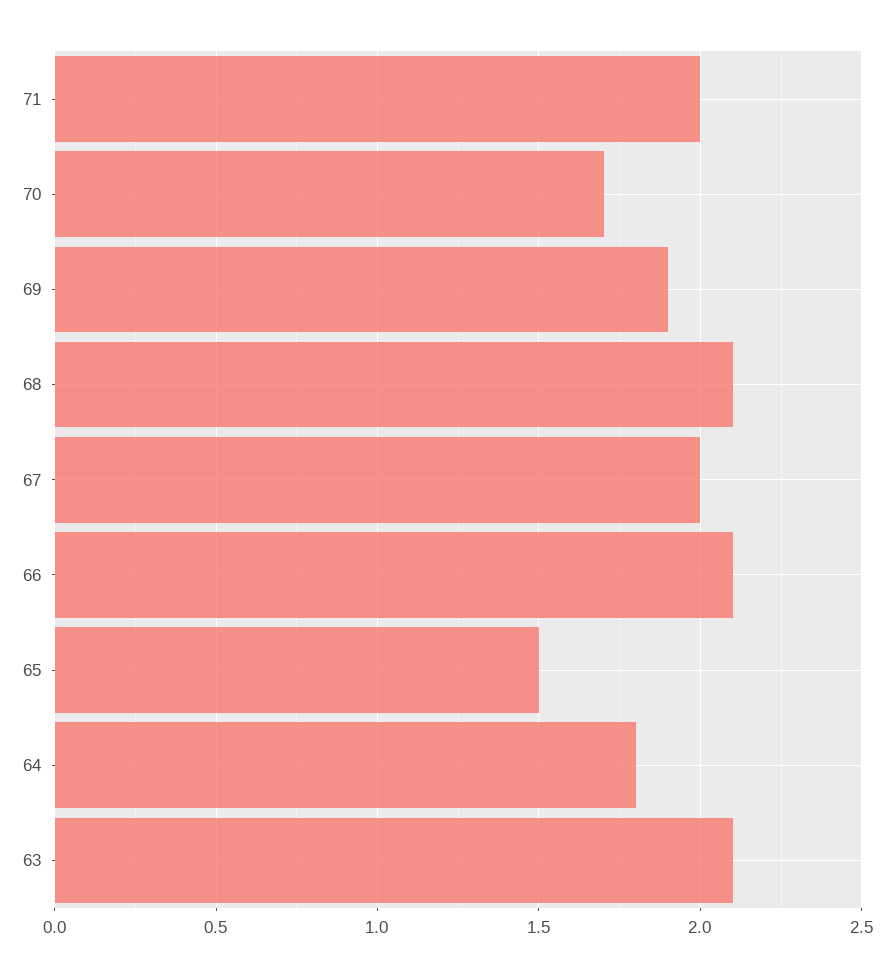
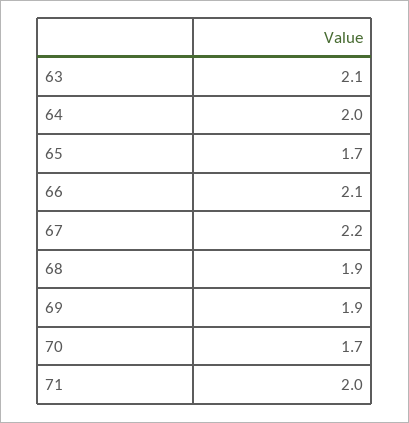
68: 2.1 -> 1.9
67: 2 -> 2.2
65: 1.5 -> 1.7
64: 1.8 -> 2

